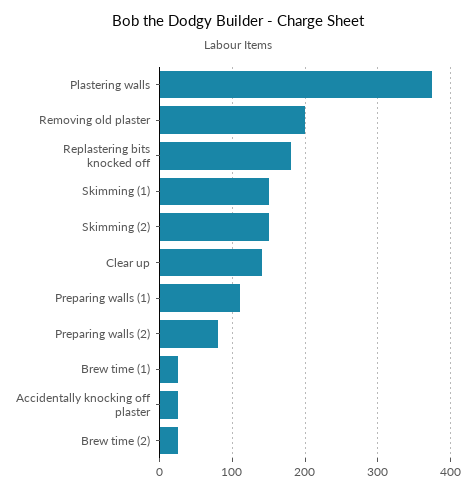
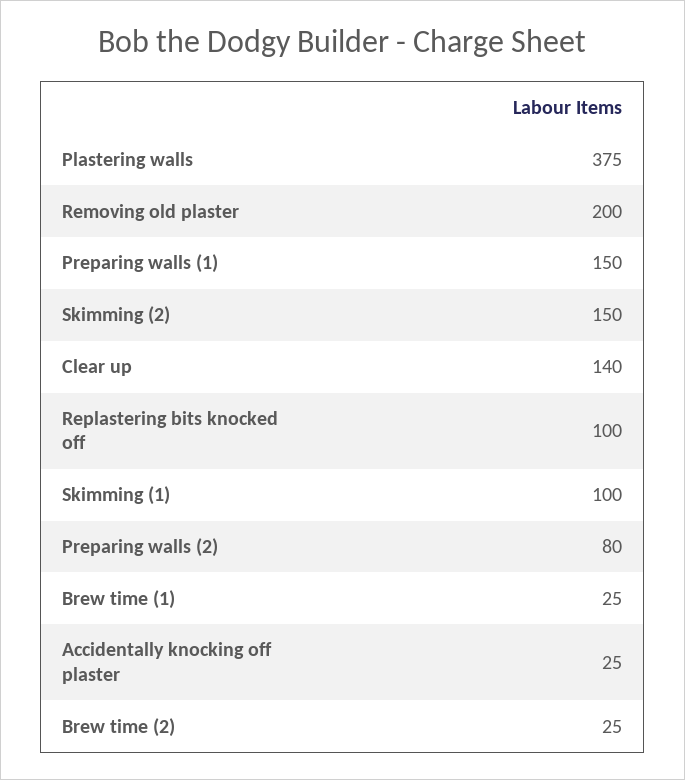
Replastering bits knocked off: 180 -> 100
Skimming (1): 150 -> 100
Preparing walls (1): 110 -> 150

